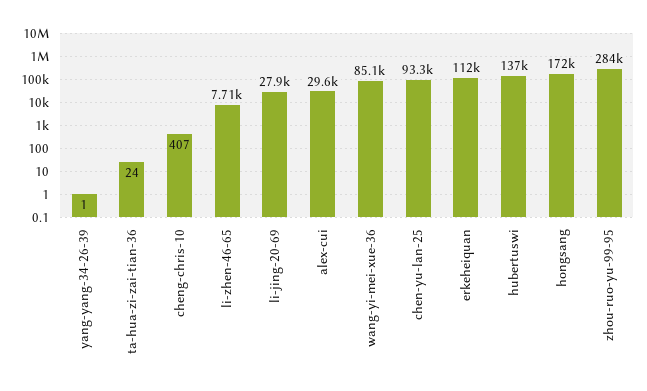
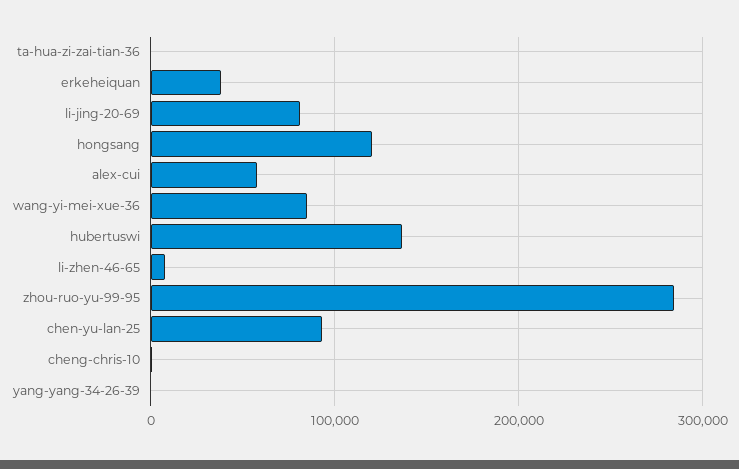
li-jing-20-69: 27900 -> 80000
alex-cui: 29600 -> 60000
erkeheiquan: 112000 -> 40000
hongsang: 172000 -> 120000

